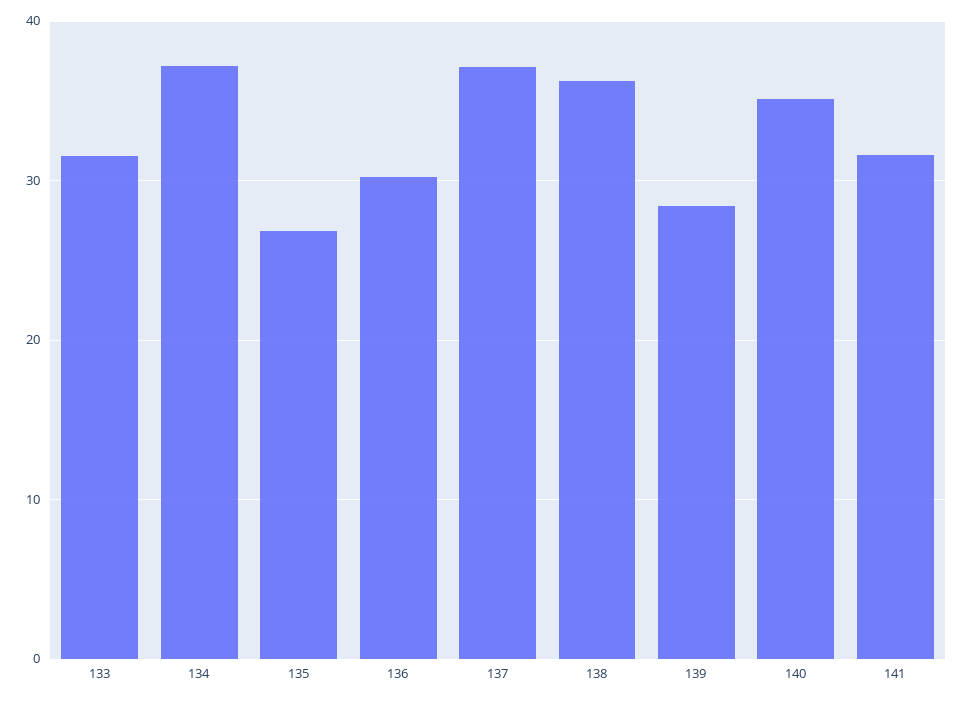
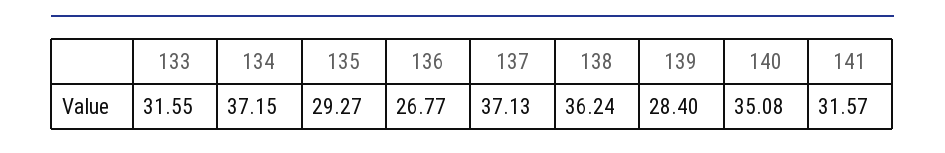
135: 27 -> 29.27
136: 30 -> 26.77

